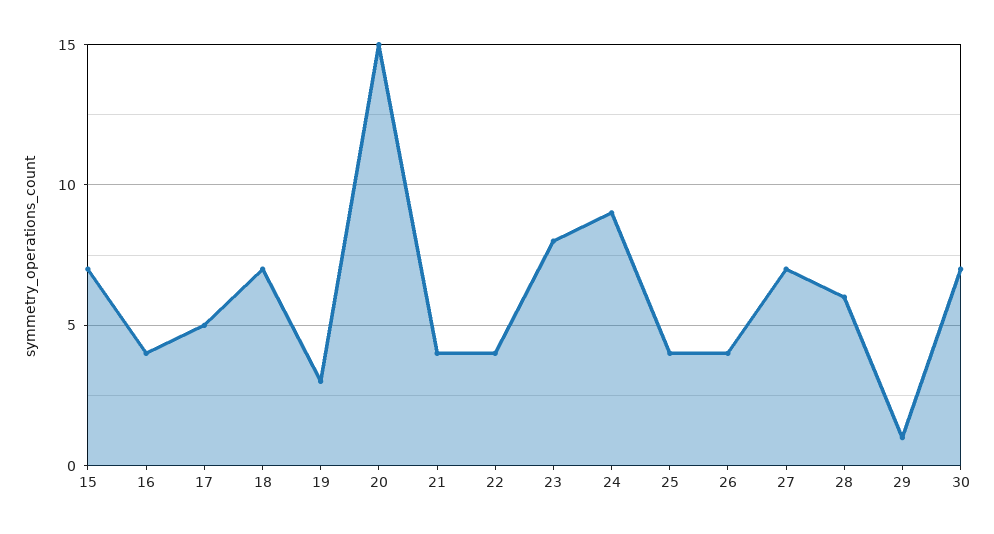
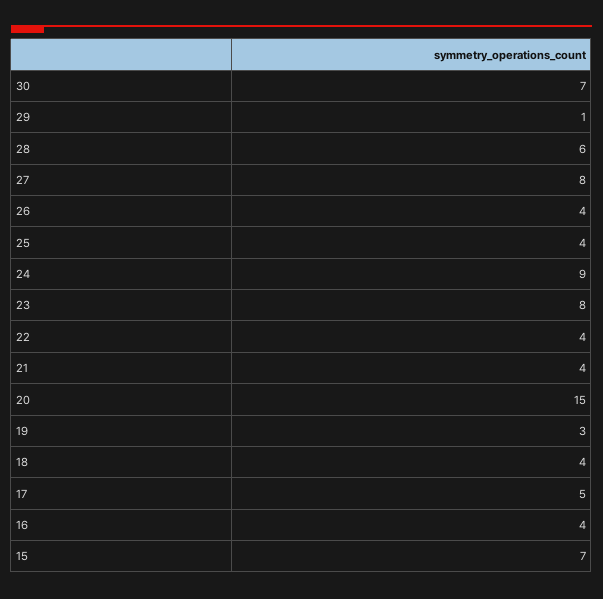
18: 7 -> 4
27: 7 -> 8

